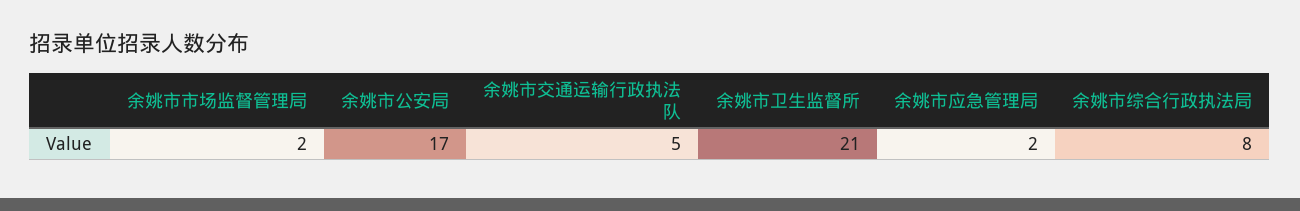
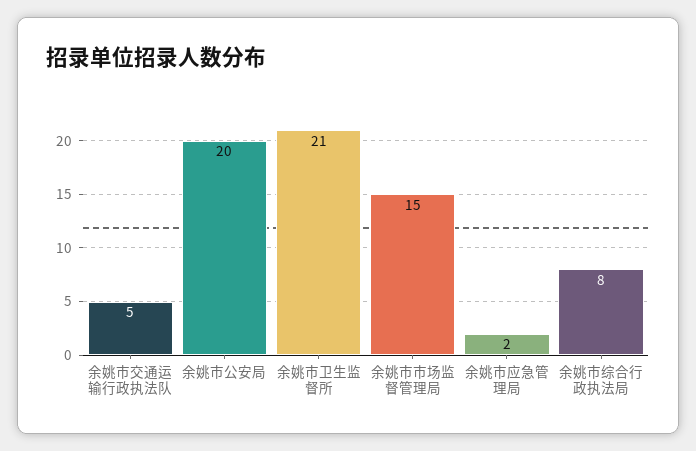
余姚市市场监督管理局: 2 -> 15
余姚市公安局: 17 -> 20

